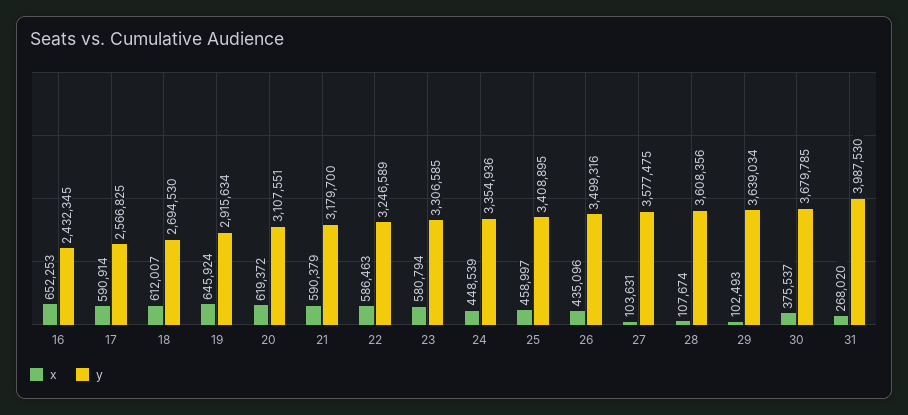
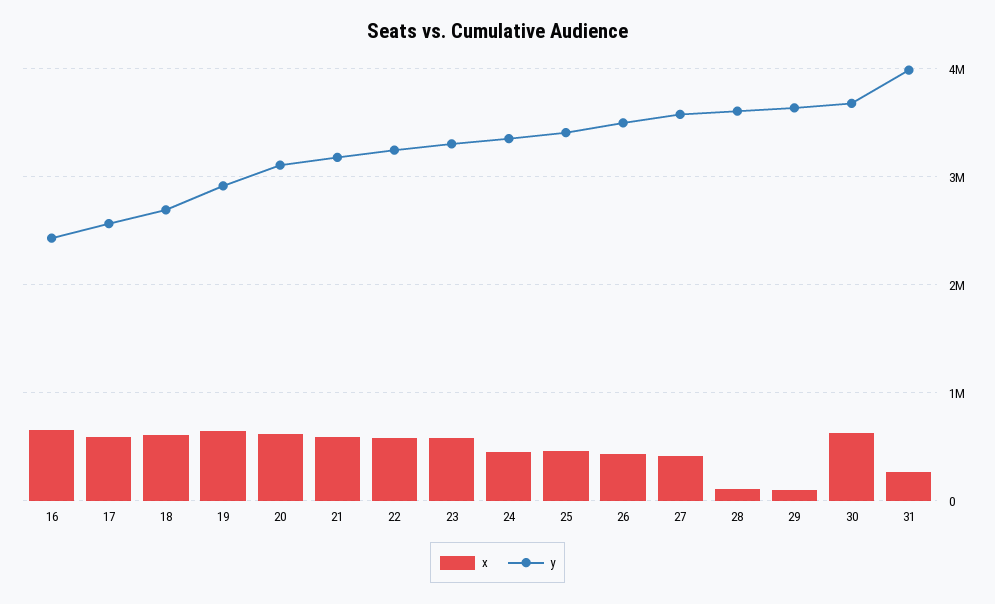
x, 27: 103631 -> 400000
x, 30: 375537 -> 600000

